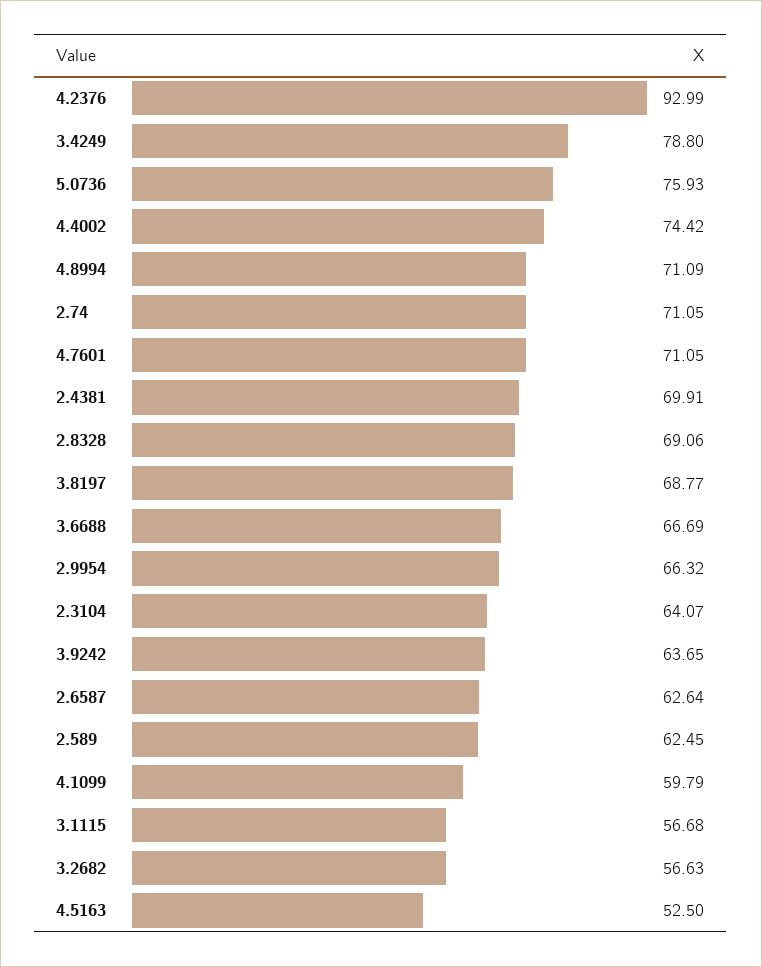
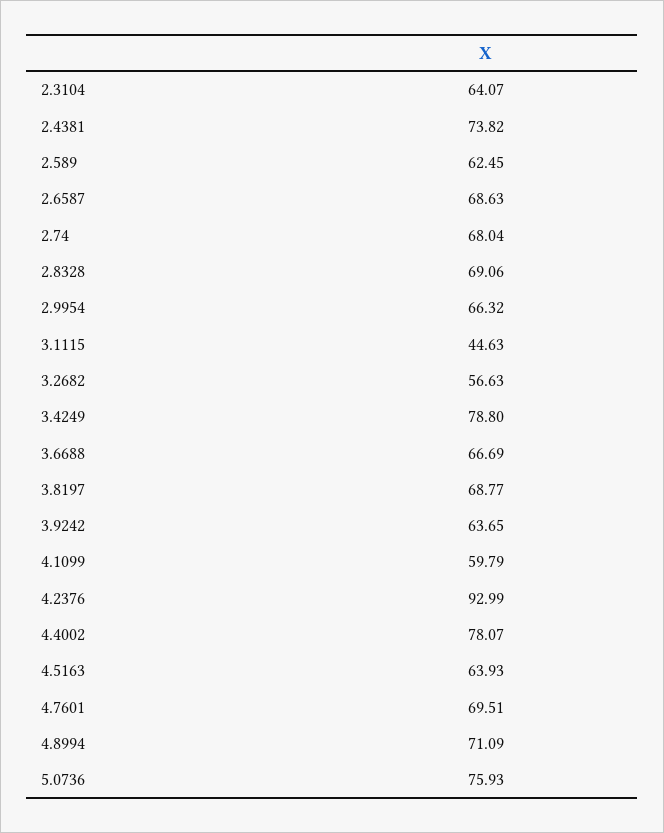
4.4002: 74.42 -> 78.07
2.74: 71.05 -> 68.04
4.7601: 71.05 -> 69.51
2.4381: 69.91 -> 73.82
2.6587: 62.64 -> 68.63
3.1115: 56.68 -> 44.63
4.5163: 52.5 -> 63.93

